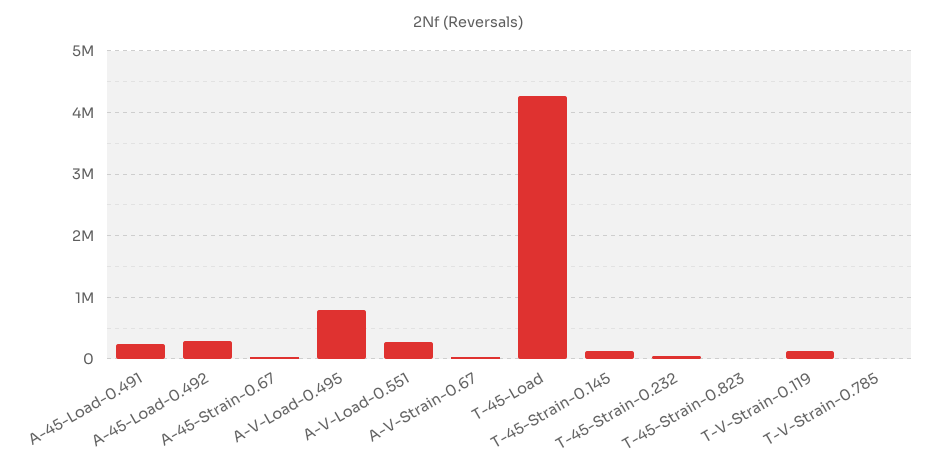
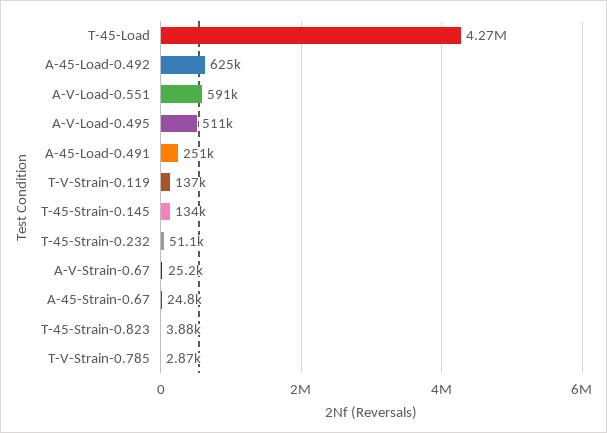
A-45-Load-0.492: 300000 -> 625000
A-V-Load-0.495: 800000 -> 511000
A-V-Load-0.551: 300000 -> 591000

